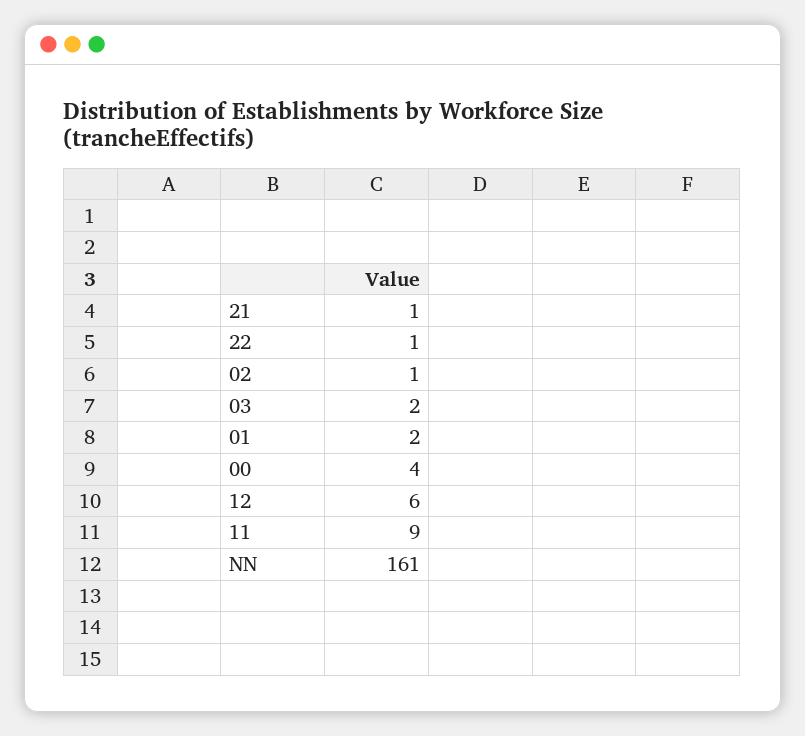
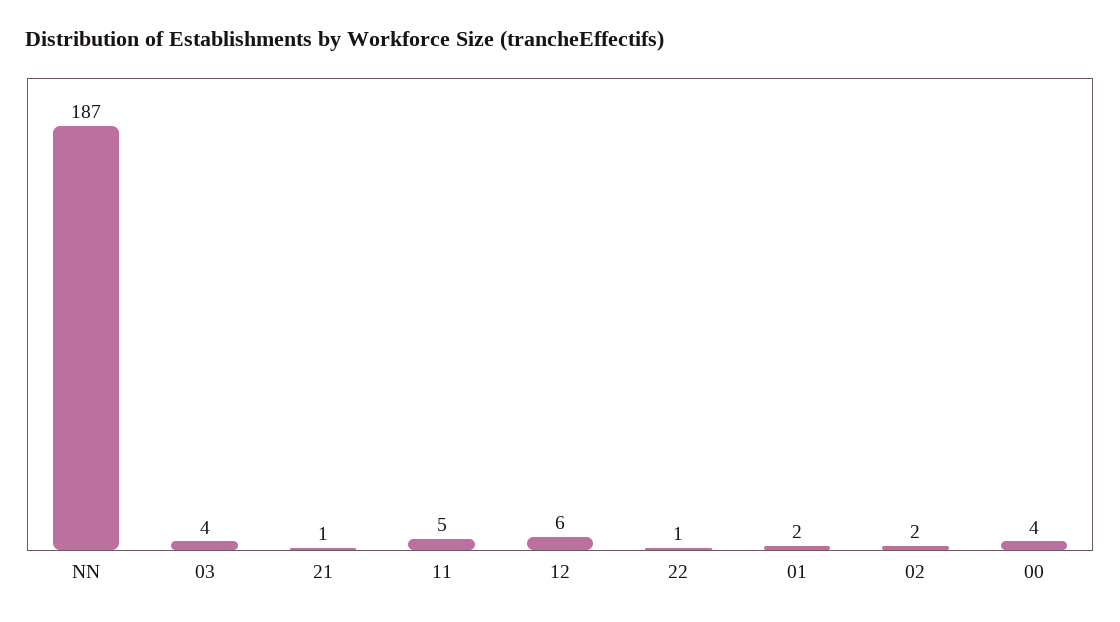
02: 1 -> 2
03: 2 -> 4
11: 9 -> 5
NN: 161 -> 187

